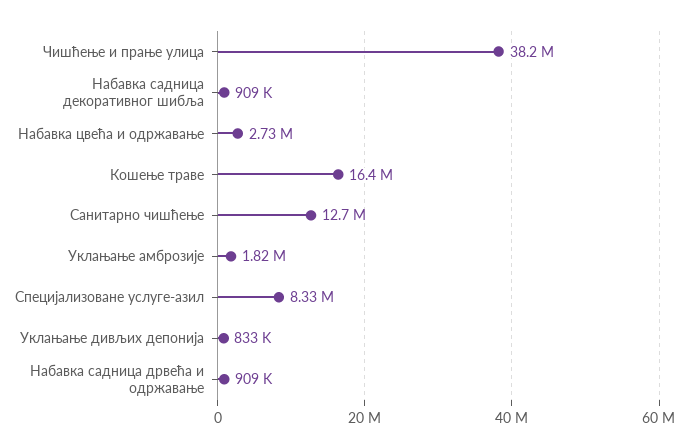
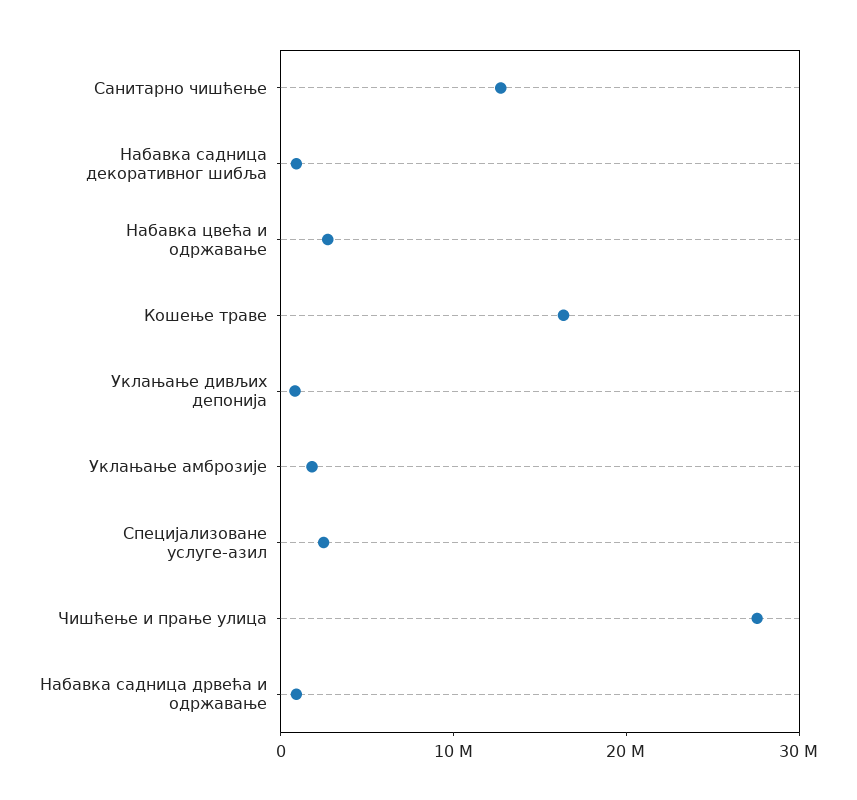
Чишћење и прање улица: 38200000 -> 28000000
Специјализоване услуге-азил: 8330000 -> 2000000

